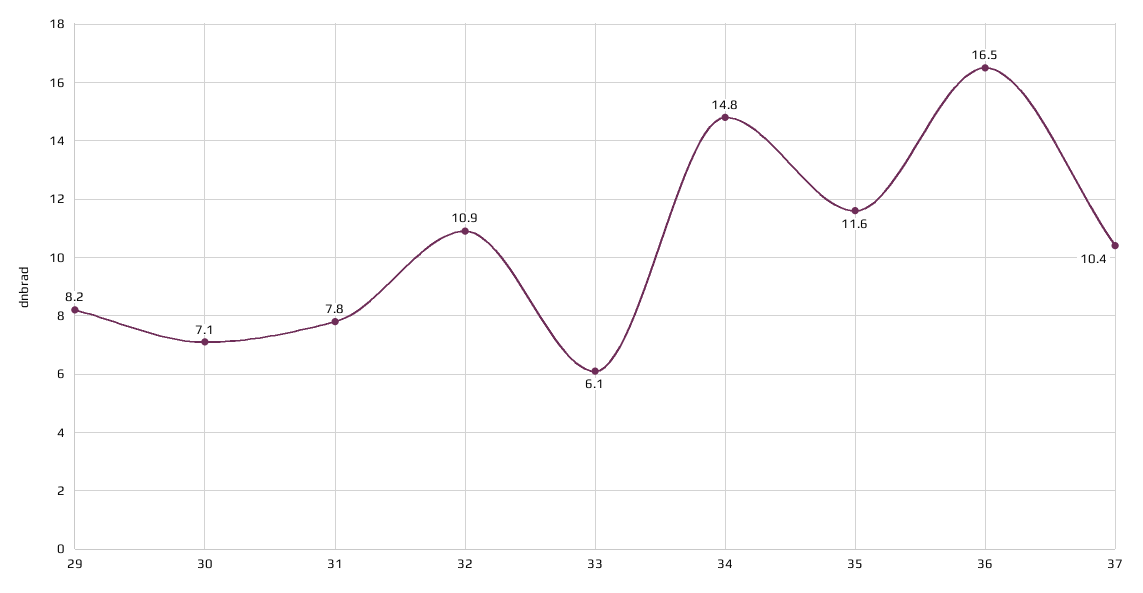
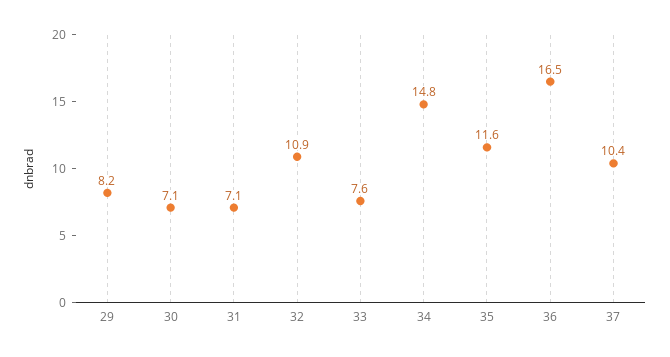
31: 7.8 -> 7.1
33: 6.1 -> 7.6

